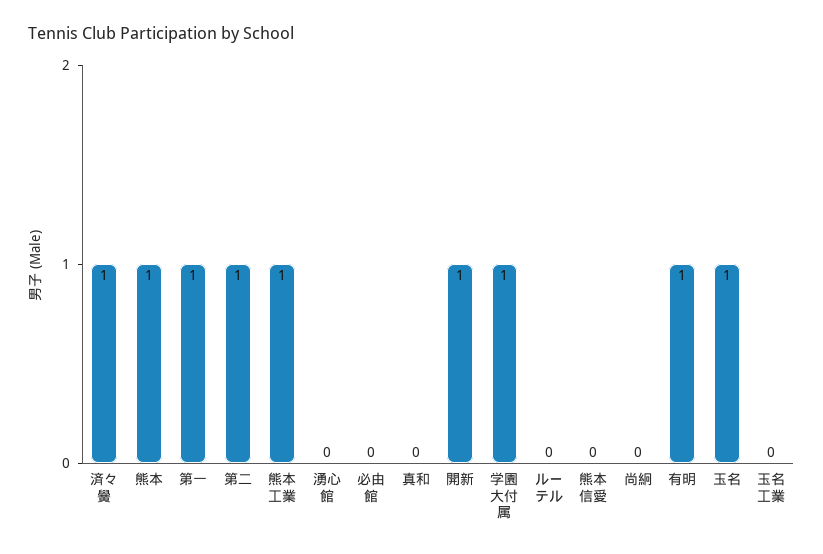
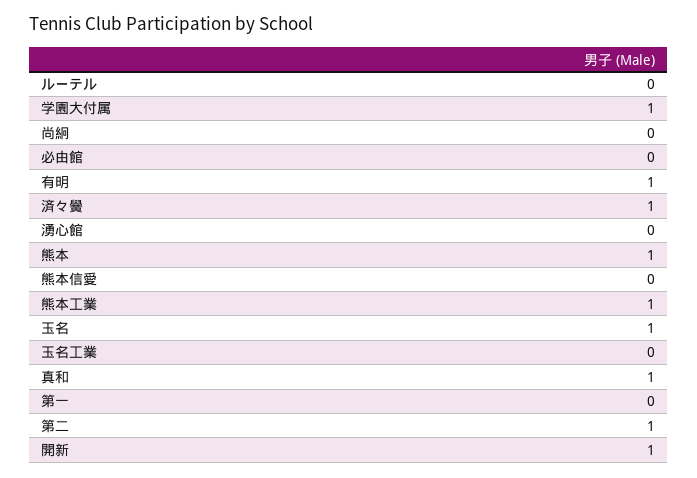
第一: 1 -> 0
真和: 0 -> 1

